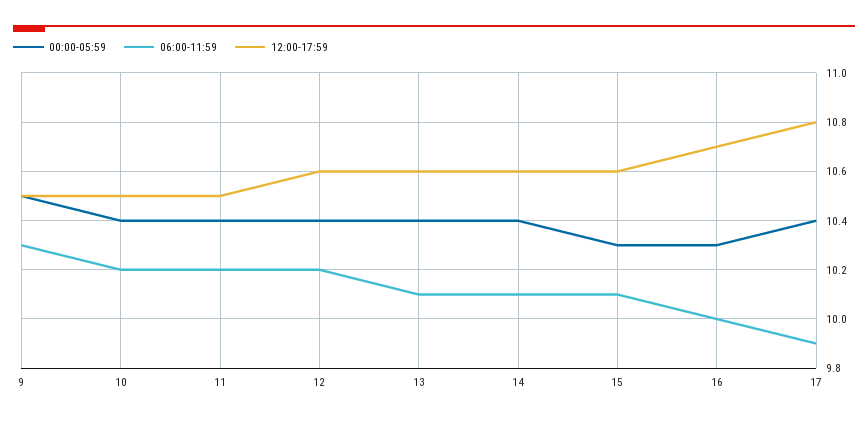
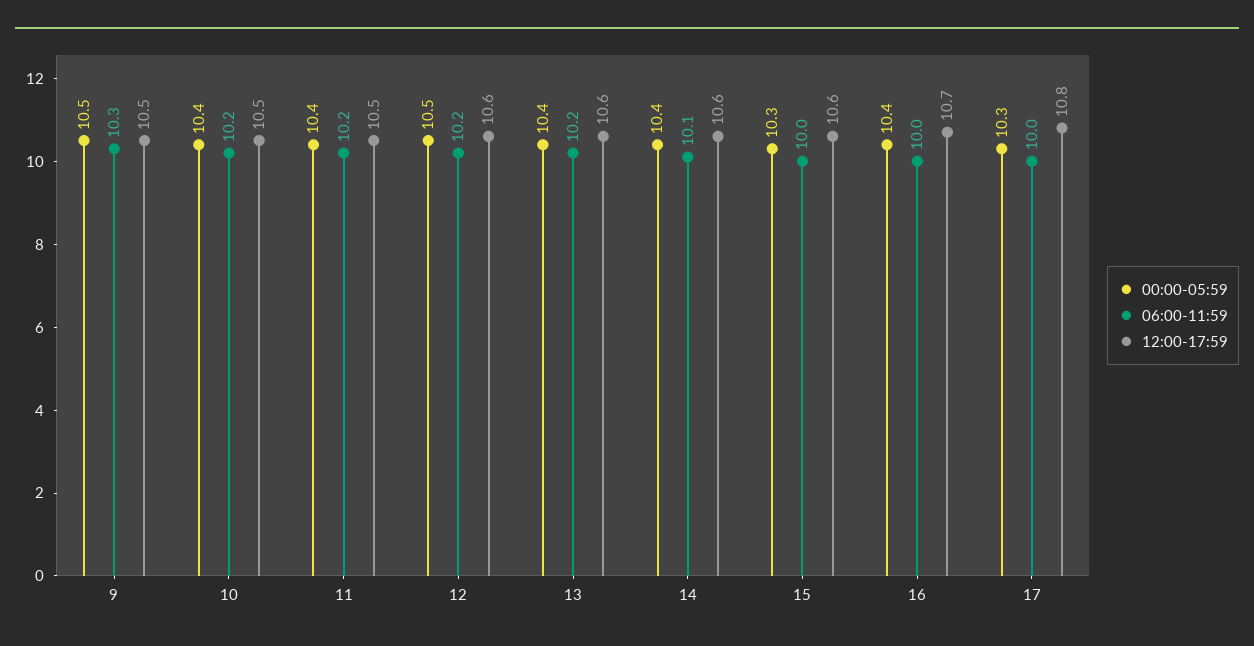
00:00-05:59, 12: 10.4 -> 10.5
06:00-11:59, 13: 10.1 -> 10.2
06:00-11:59, 15: 10.1 -> 10
00:00-05:59, 16: 10.3 -> 10.4
00:00-05:59, 17: 10.4 -> 10.3
06:00-11:59, 17: 9.9 -> 10

